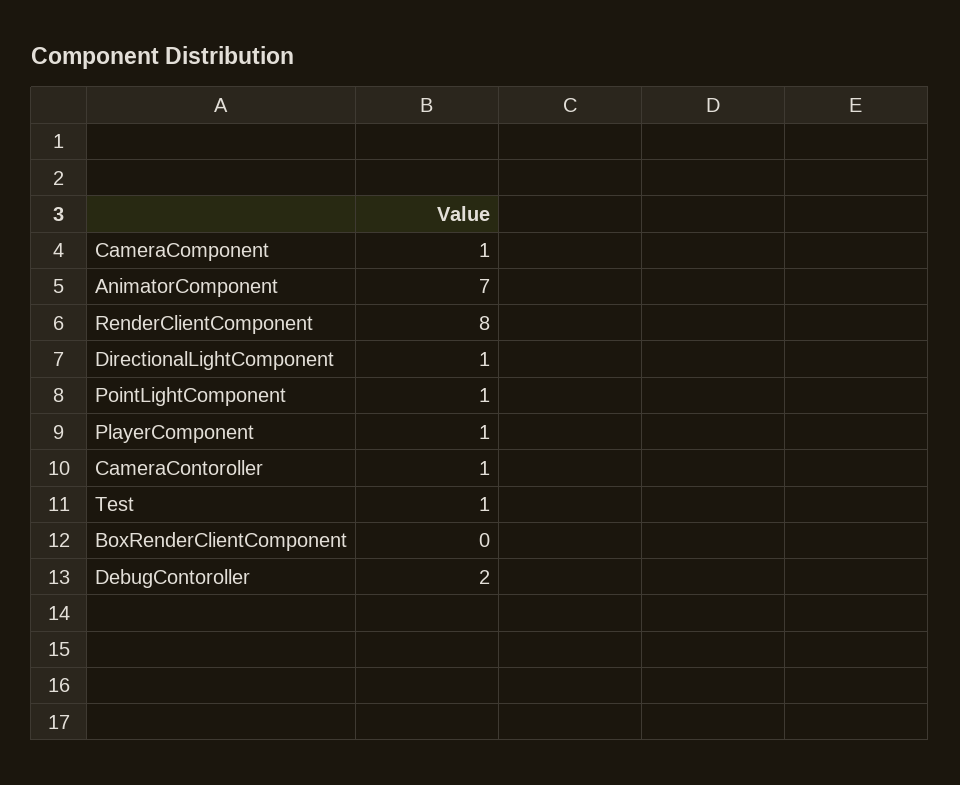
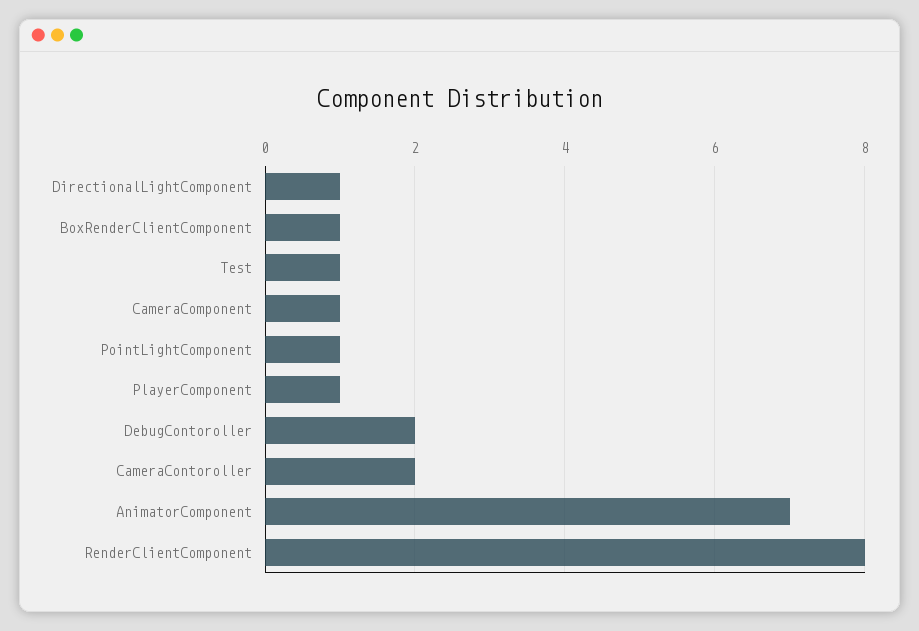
CameraContoroller: 1 -> 2
BoxRenderClientComponent: 0 -> 1

